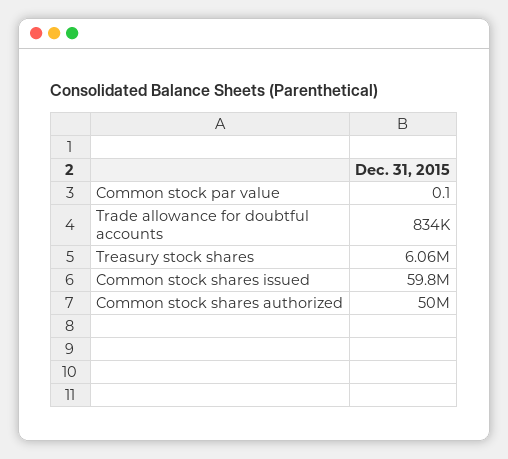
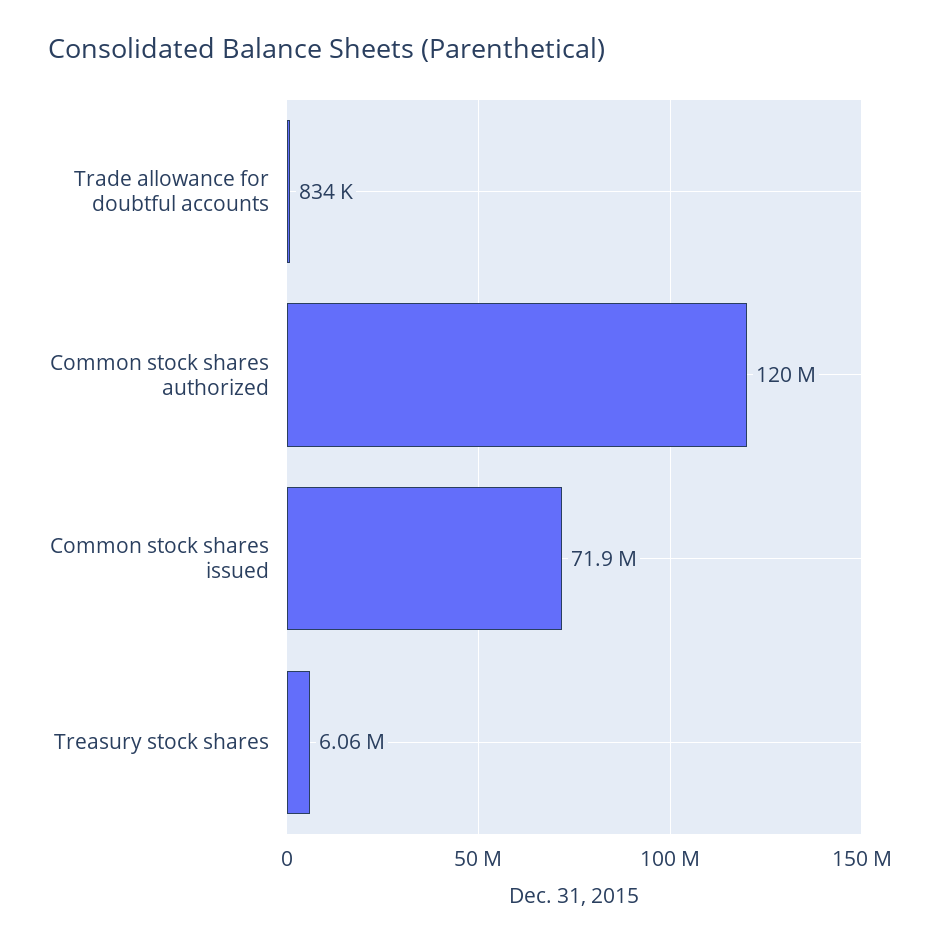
Common stock par value: 0.1 -> none
Common stock shares issued: 59800000 -> 71900000
Common stock shares authorized: 50000000 -> 120000000

